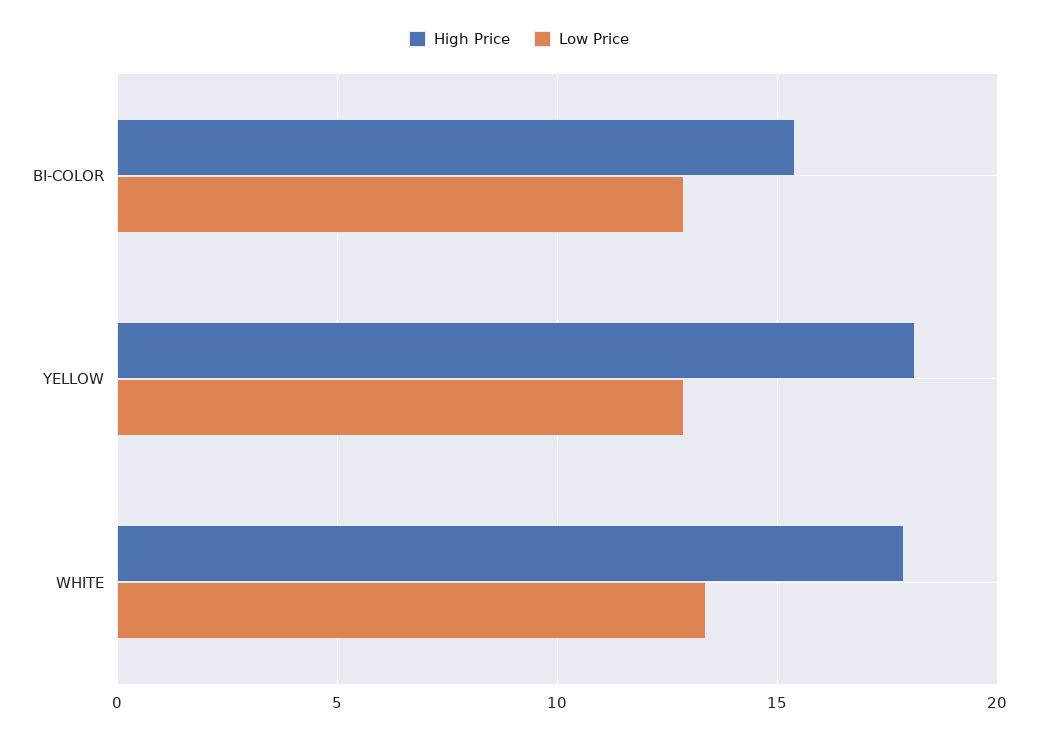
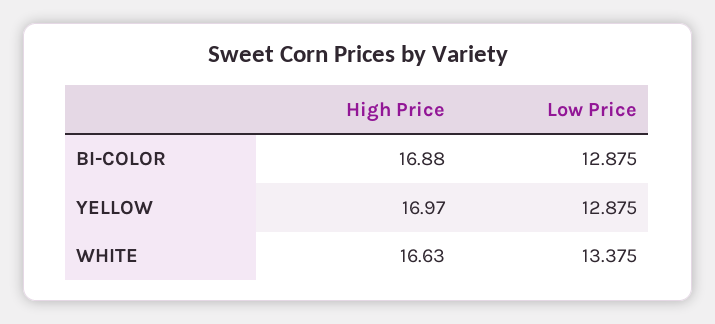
High Price, BI-COLOR: 15.5 -> 16.88
High Price, YELLOW: 18 -> 16.97
High Price, WHITE: 18 -> 16.63

